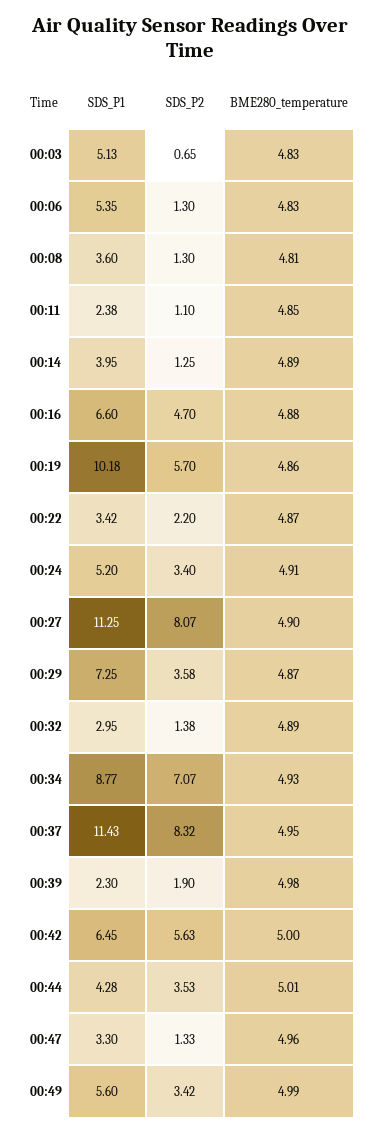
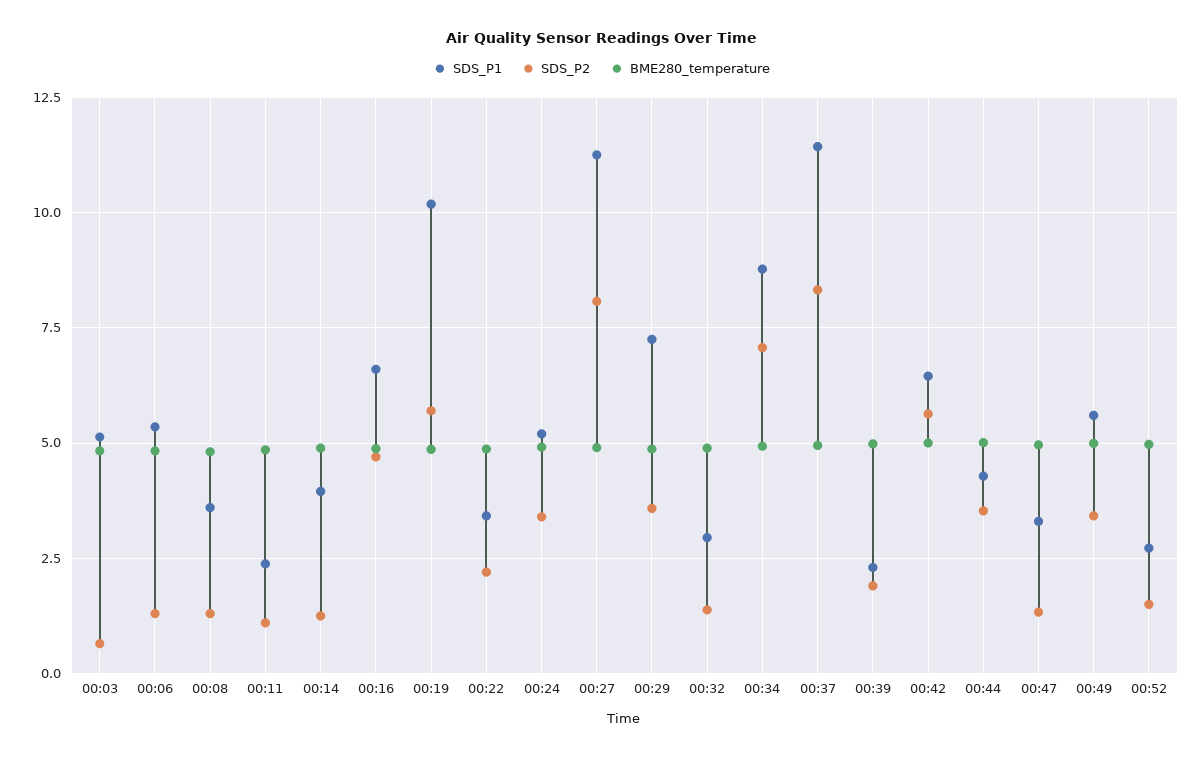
SDS_P1, 00:52: none -> 2.75
SDS_P2, 00:52: none -> 1.5
BME280_temperature, 00:52: none -> 5

